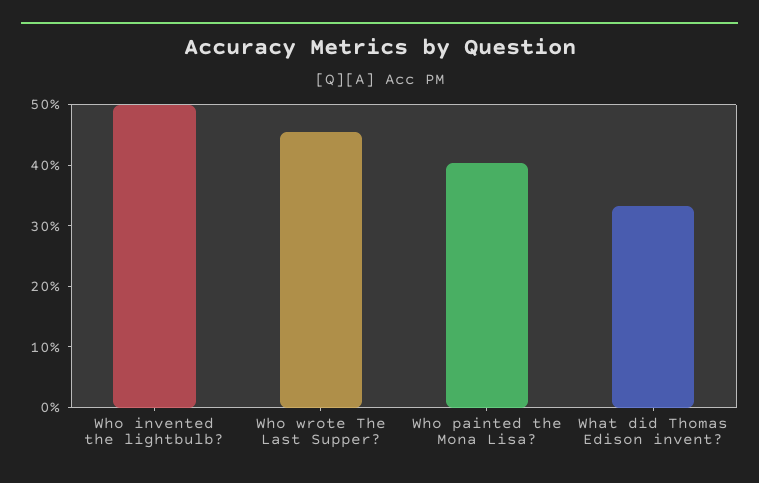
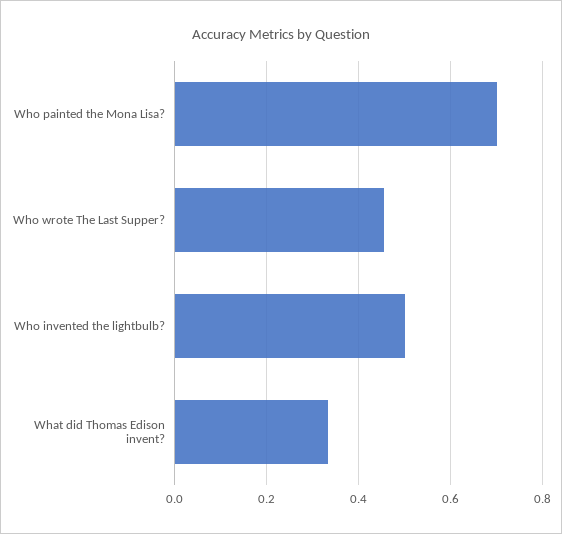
Who painted the Mona Lisa?: 0.4 -> 0.7

